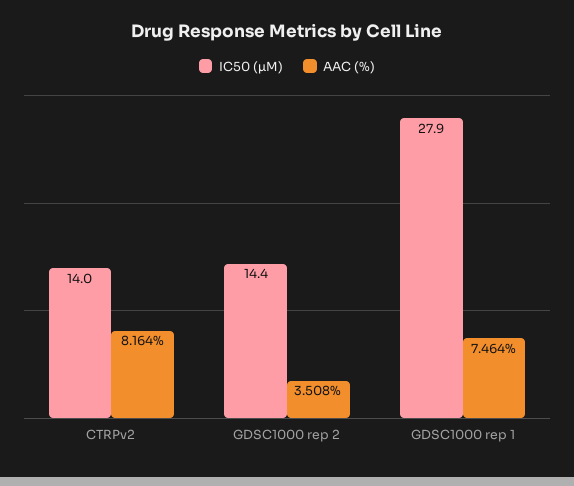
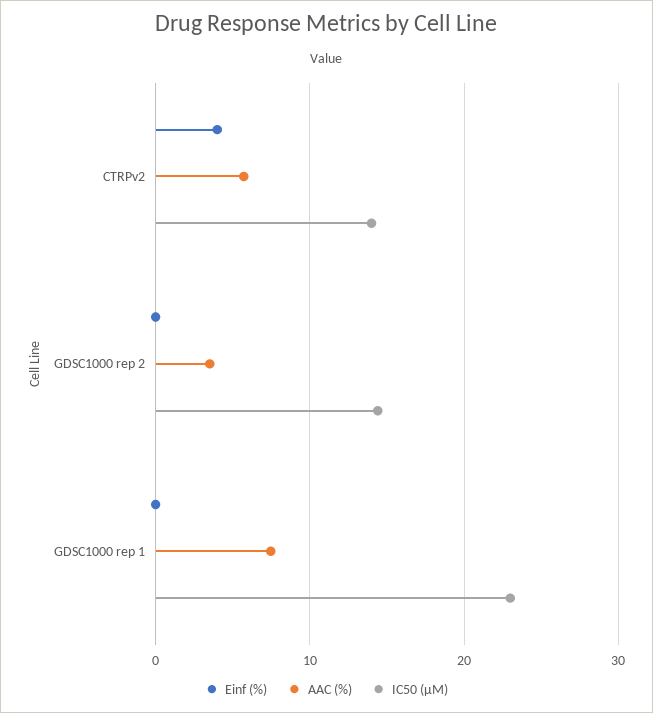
AAC (%), CTRPv2: 8.164 -> 6
IC50 (µM), GDSC1000 rep 1: 27.9 -> 23
Einf (%), CTRPv2: none -> 4
Einf (%), GDSC1000 rep 2: none -> 0
Einf (%), GDSC1000 rep 1: none -> 0

